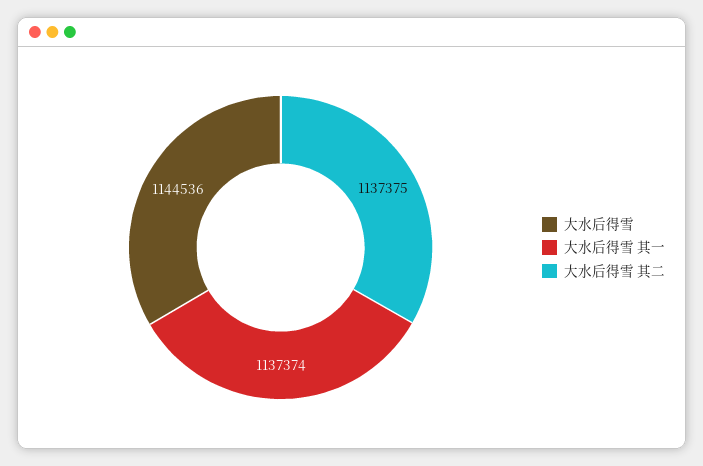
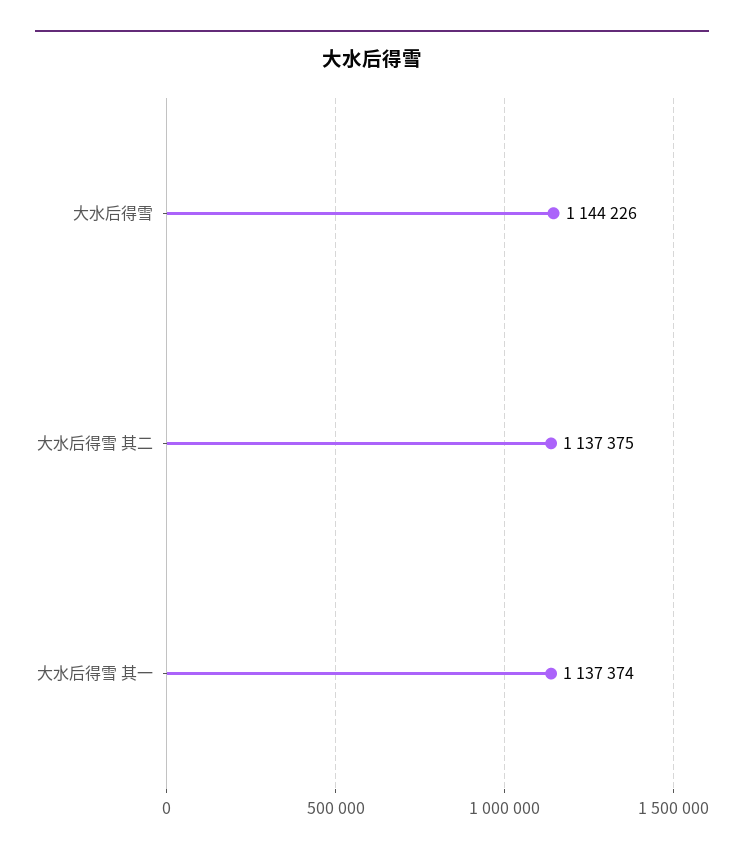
大水后得雪: 1144536 -> 1144226

